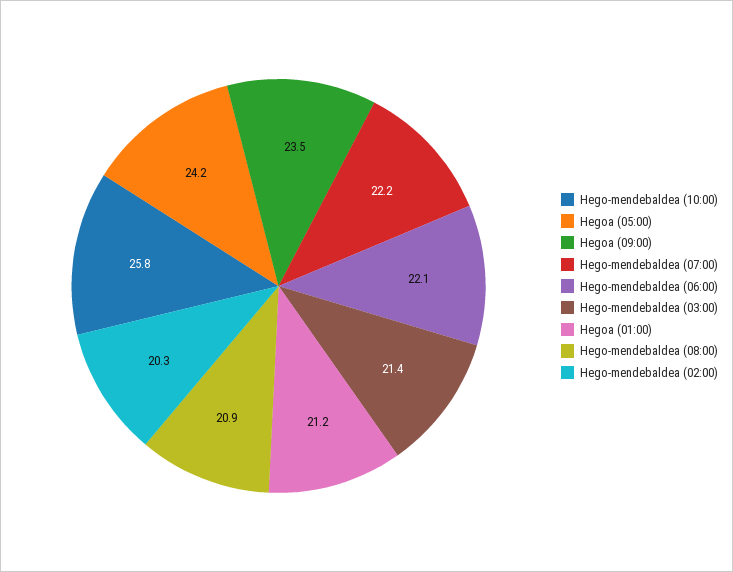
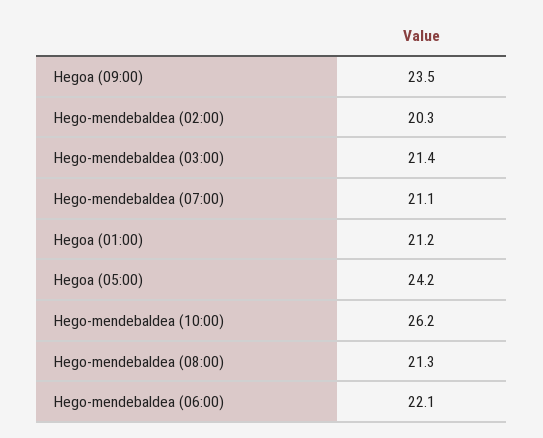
Hego-mendebaldea (10:00): 25.8 -> 26.2
Hego-mendebaldea (07:00): 22.2 -> 21.1
Hego-mendebaldea (08:00): 20.9 -> 21.3

